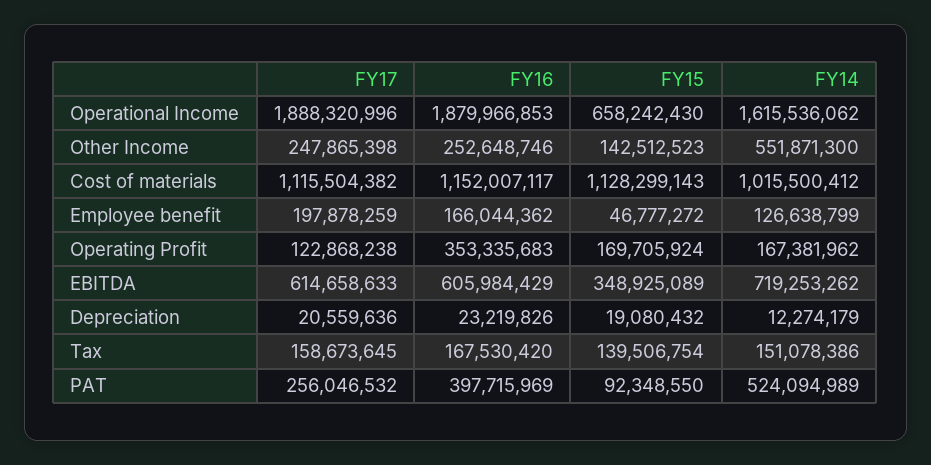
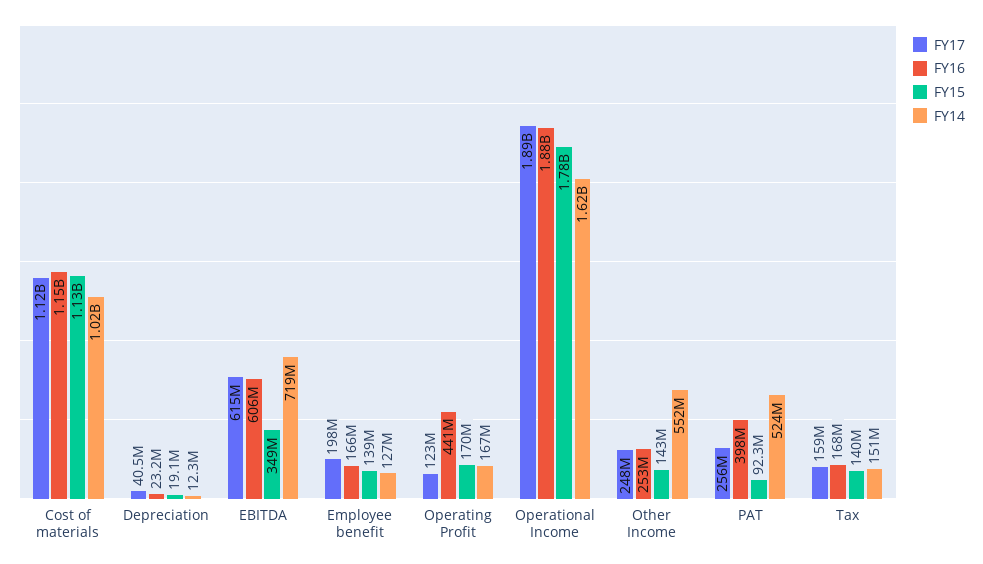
FY15, Operational Income: 658242430 -> 1780000000
FY15, Employee benefit: 46777272 -> 139000000
FY16, Operating Profit: 353335683 -> 441000000
FY17, Depreciation: 20559636 -> 40500000

